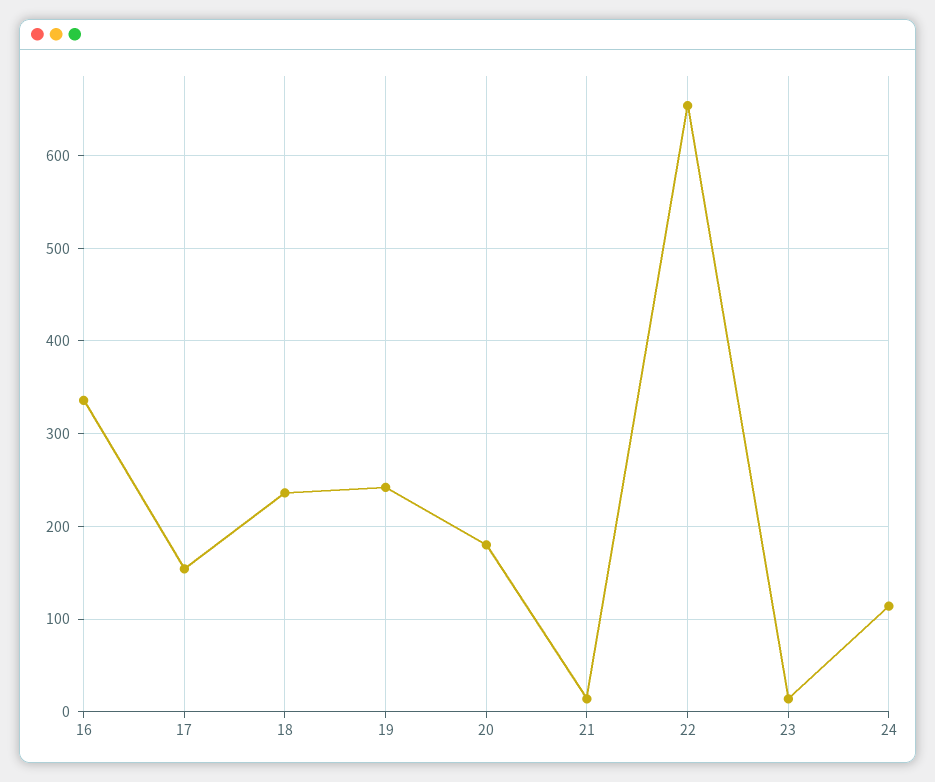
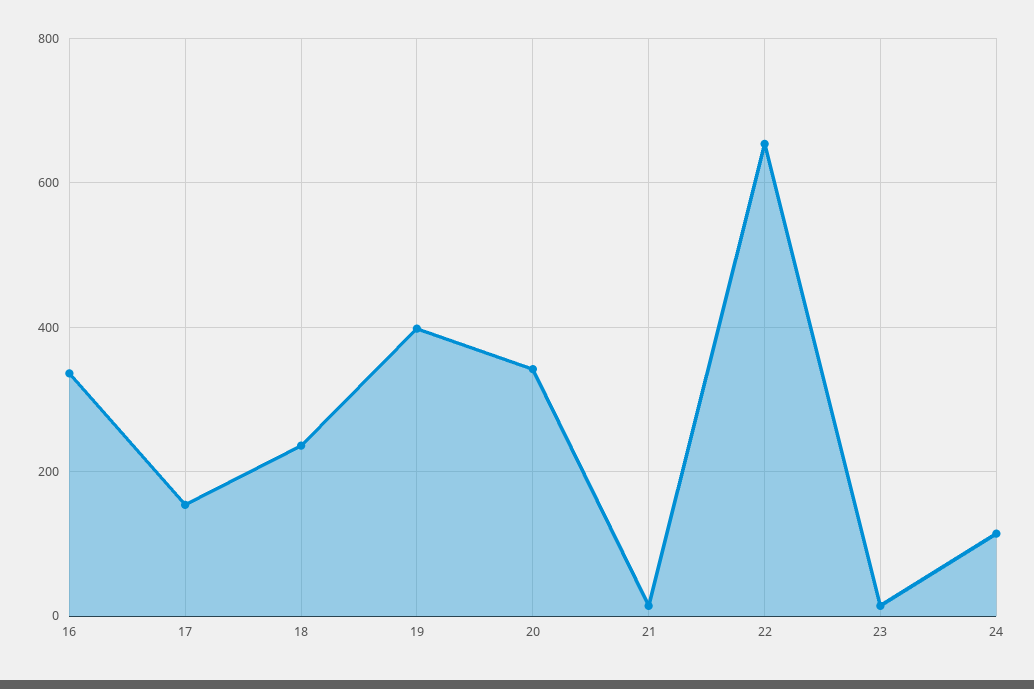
19: 240 -> 400
20: 180 -> 340

